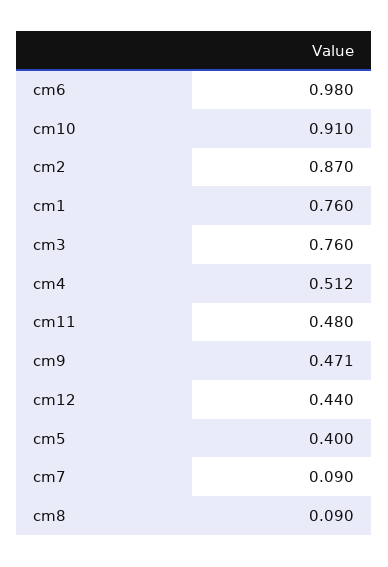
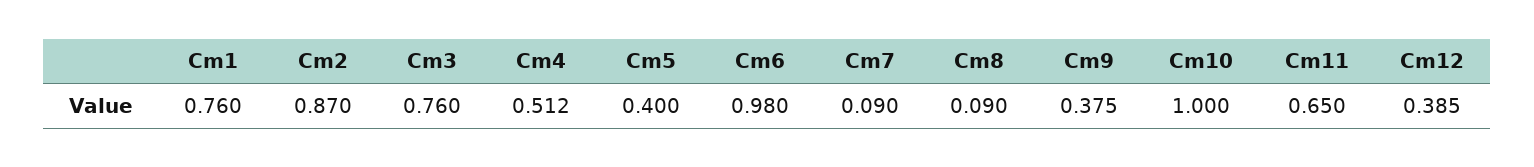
cm10: 0.91 -> 1
cm11: 0.48 -> 0.65
cm9: 0.471 -> 0.375
cm12: 0.44 -> 0.385

